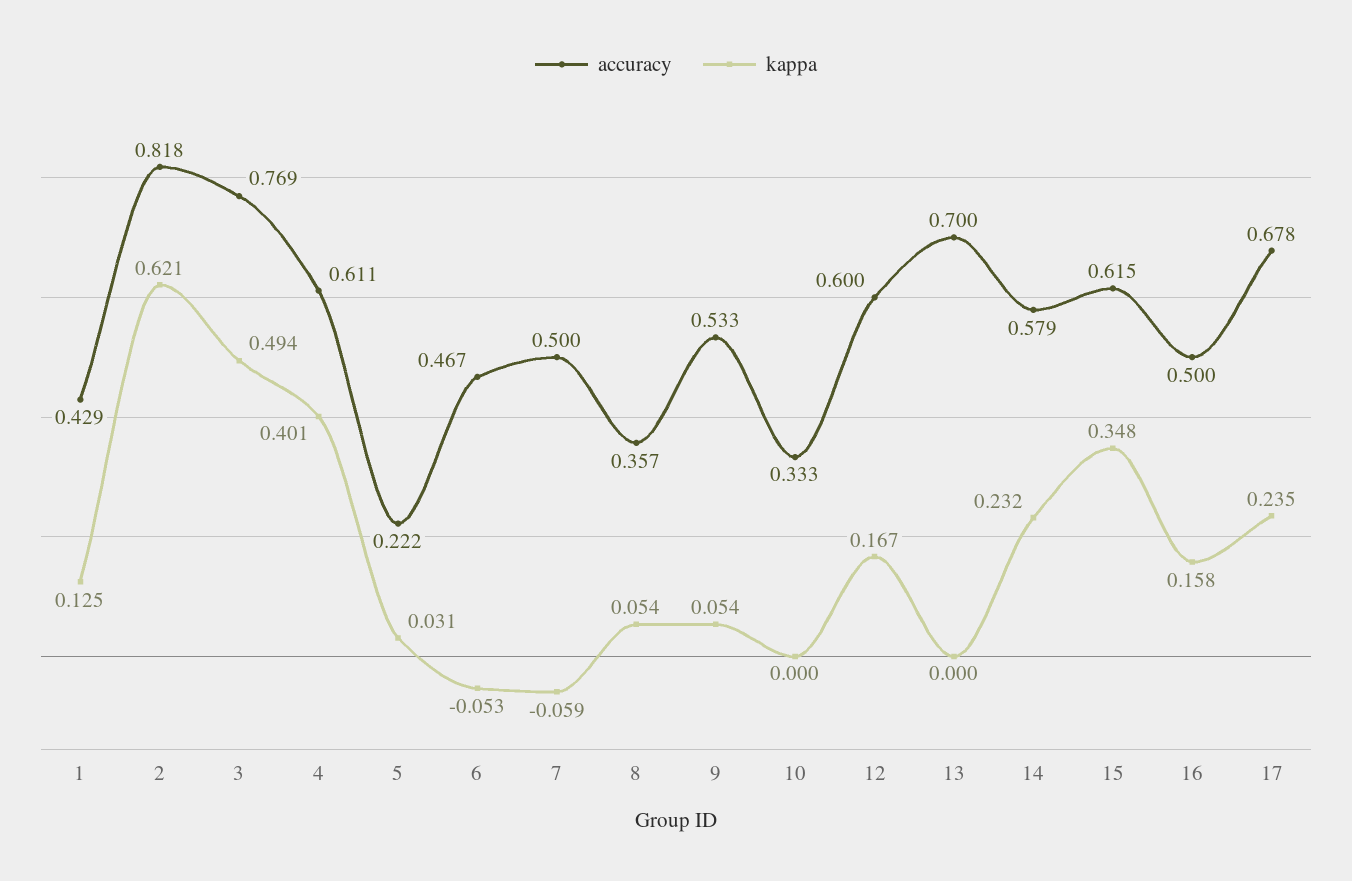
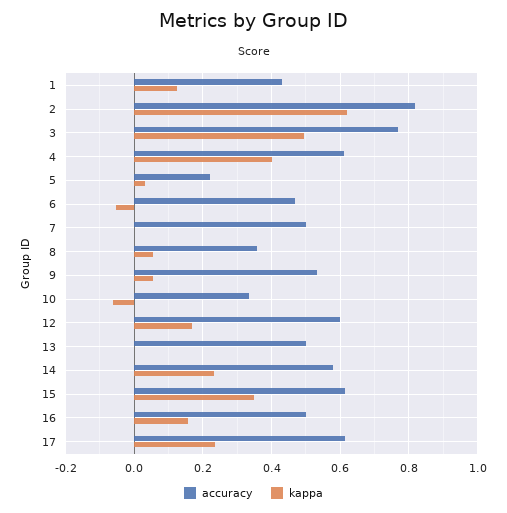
kappa, 7: -0.059 -> 0
kappa, 10: 0 -> -0.06
accuracy, 13: 0.7 -> 0.5
accuracy, 17: 0.678 -> 0.62

